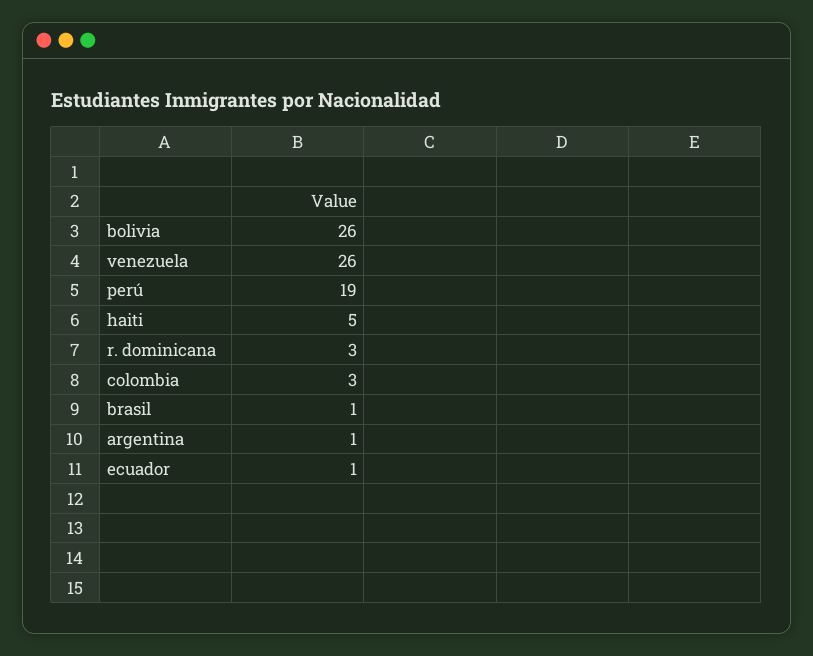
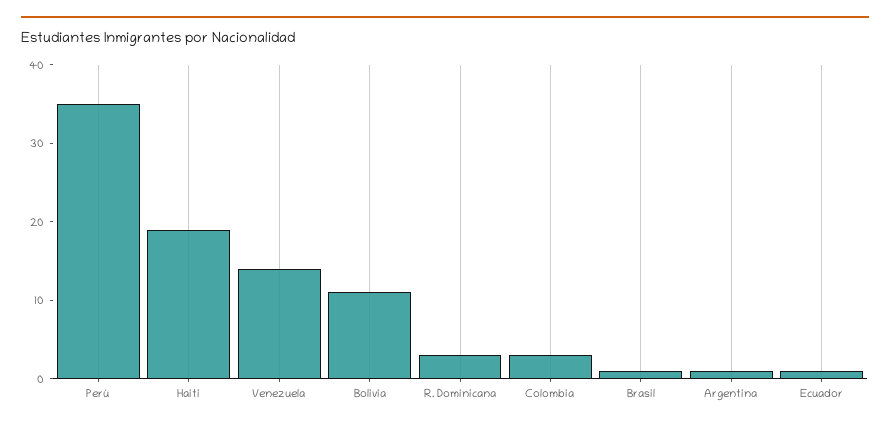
bolivia: 26 -> 10
venezuela: 26 -> 15
perú: 19 -> 35
haiti: 5 -> 20

